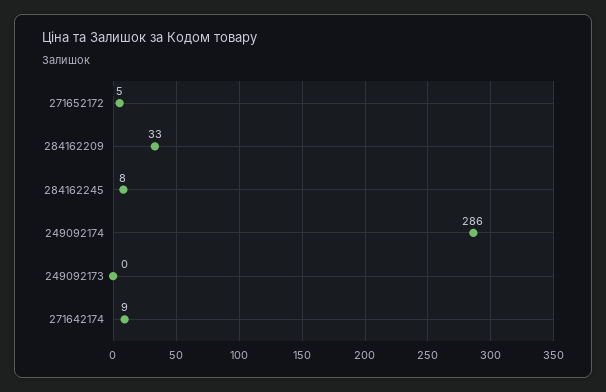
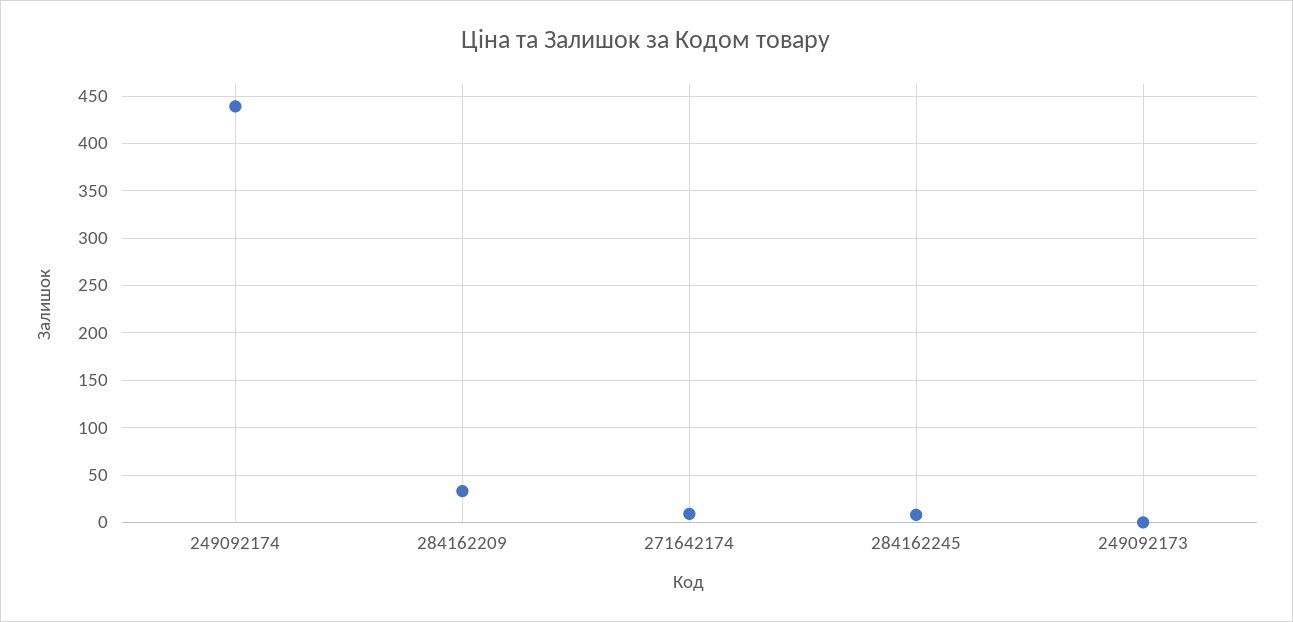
271652172: 5 -> none
249092174: 286 -> 440

